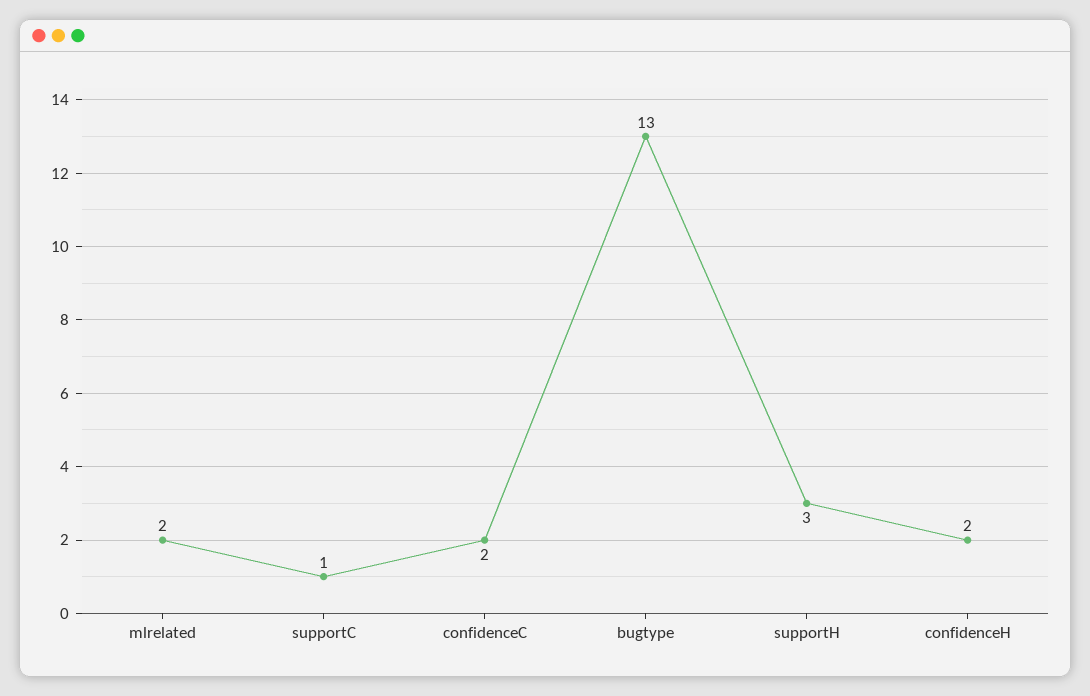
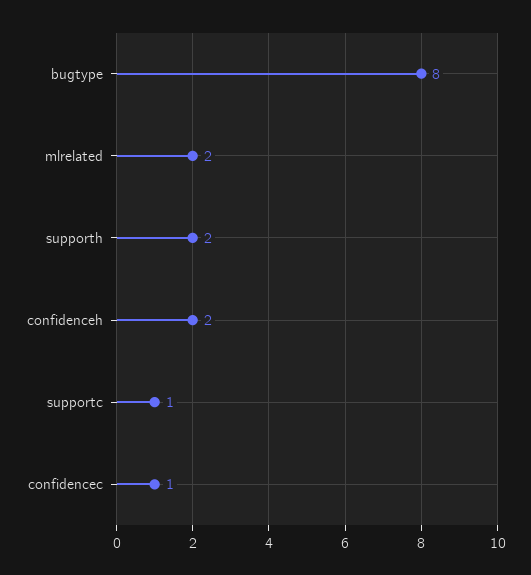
confidenceC: 2 -> 1
bugtype: 13 -> 8
supportH: 3 -> 2

